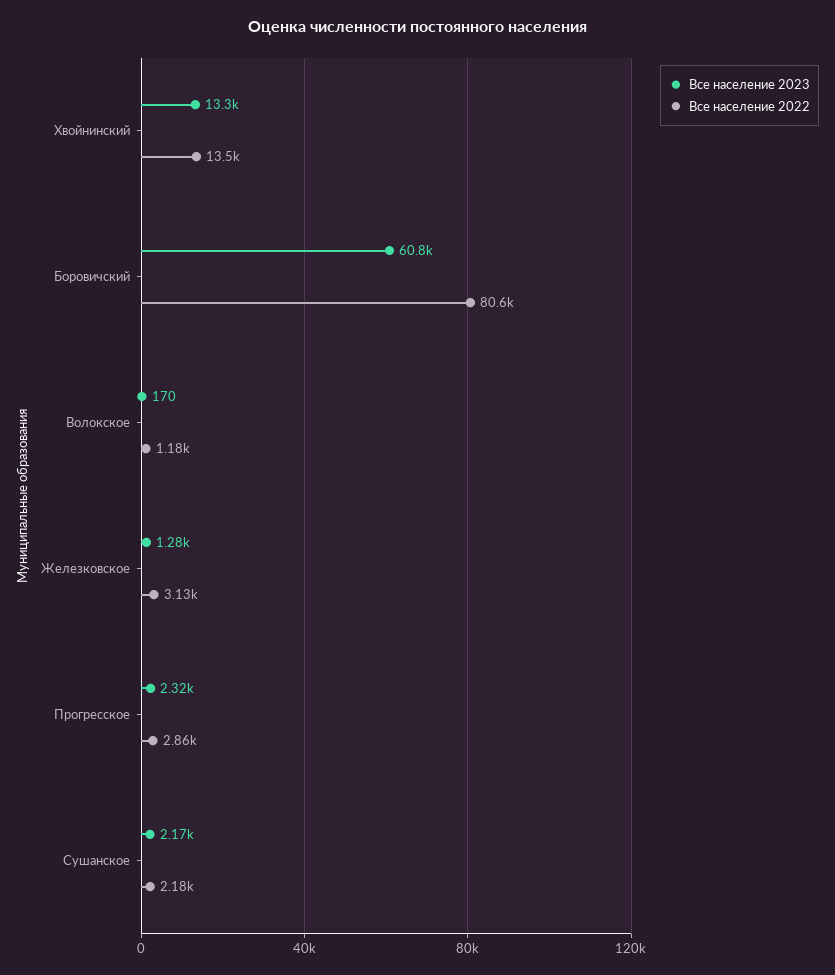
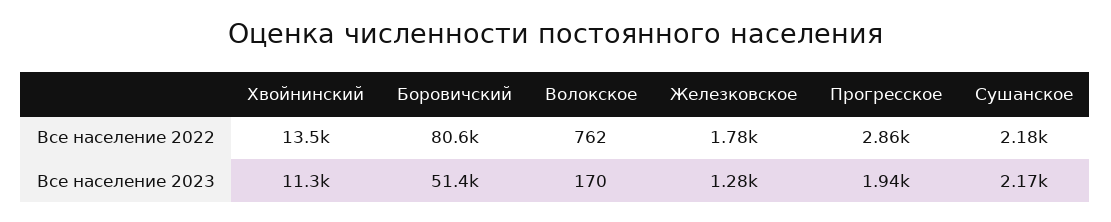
Все население 2023, Хвойнинский: 13300 -> 11300
Все население 2023, Боровичский: 60800 -> 51400
Все население 2022, Волокское: 1180 -> 762
Все население 2022, Железковское: 3130 -> 1780
Все население 2023, Прогресское: 2320 -> 1940

